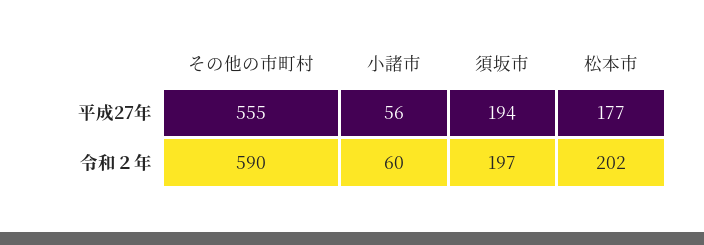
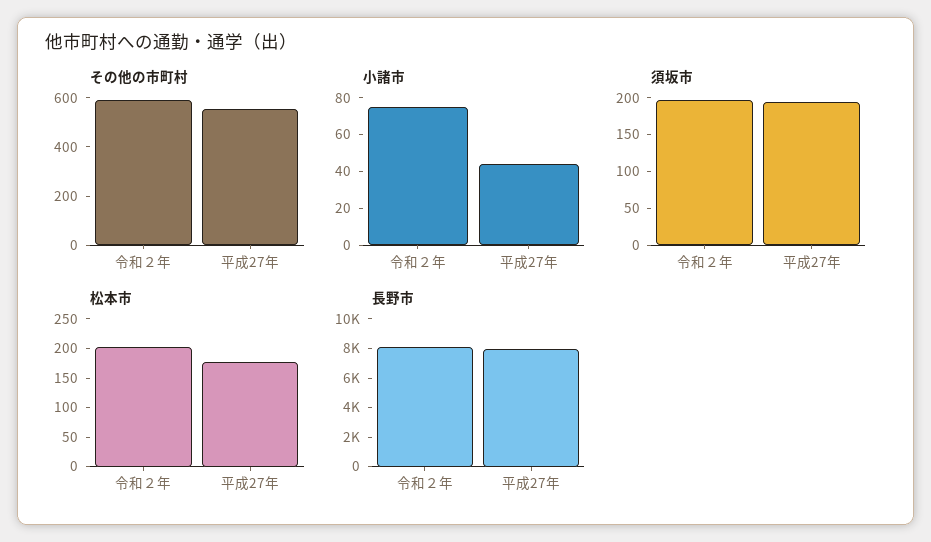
小諸市, 平成27年: 56 -> 45
小諸市, 令和２年: 60 -> 75
長野市, 令和２年: none -> 8000
長野市, 平成27年: none -> 8000

